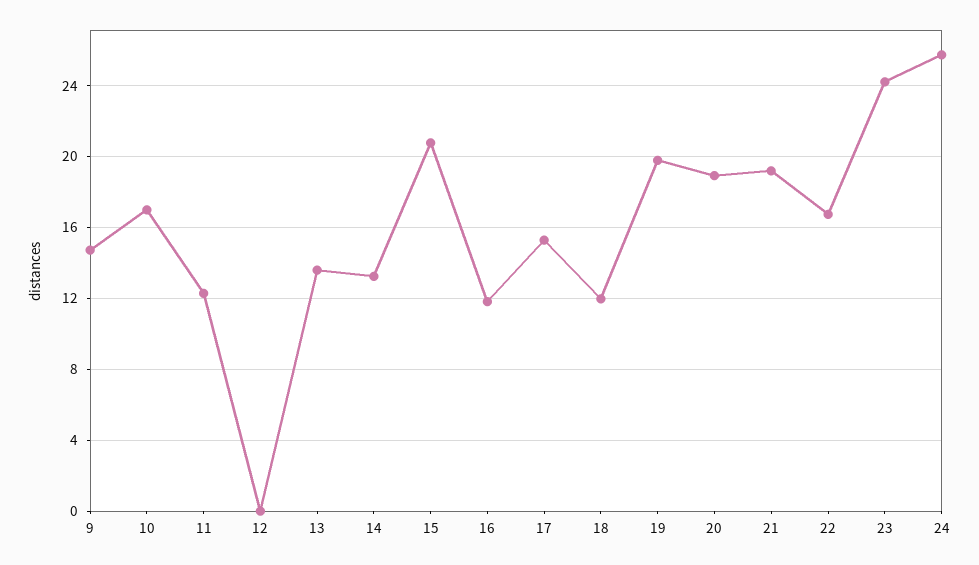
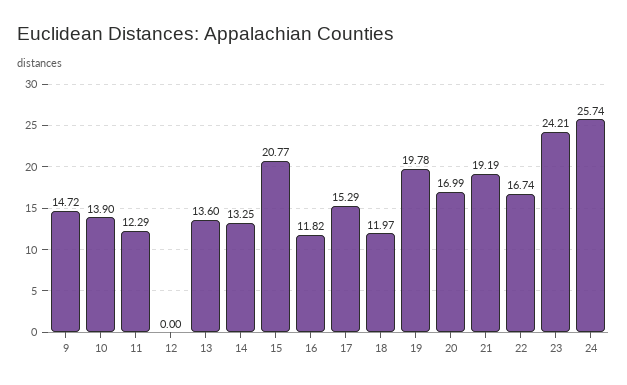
10: 17 -> 13.9
20: 19 -> 16.99

